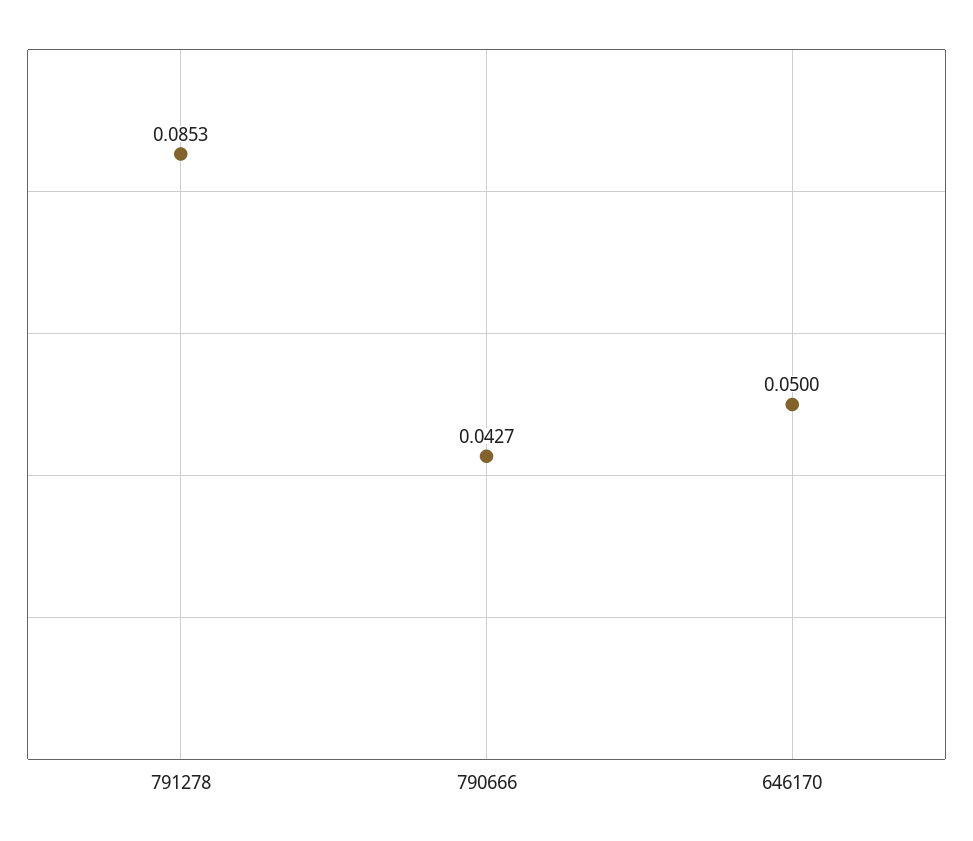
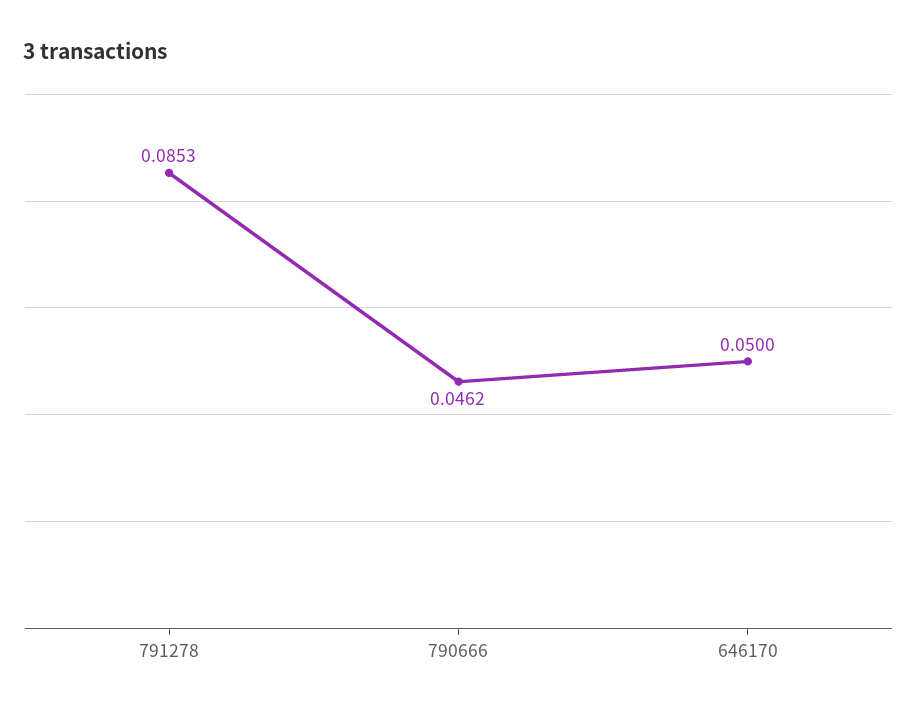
790666: 0.0427 -> 0.0462

